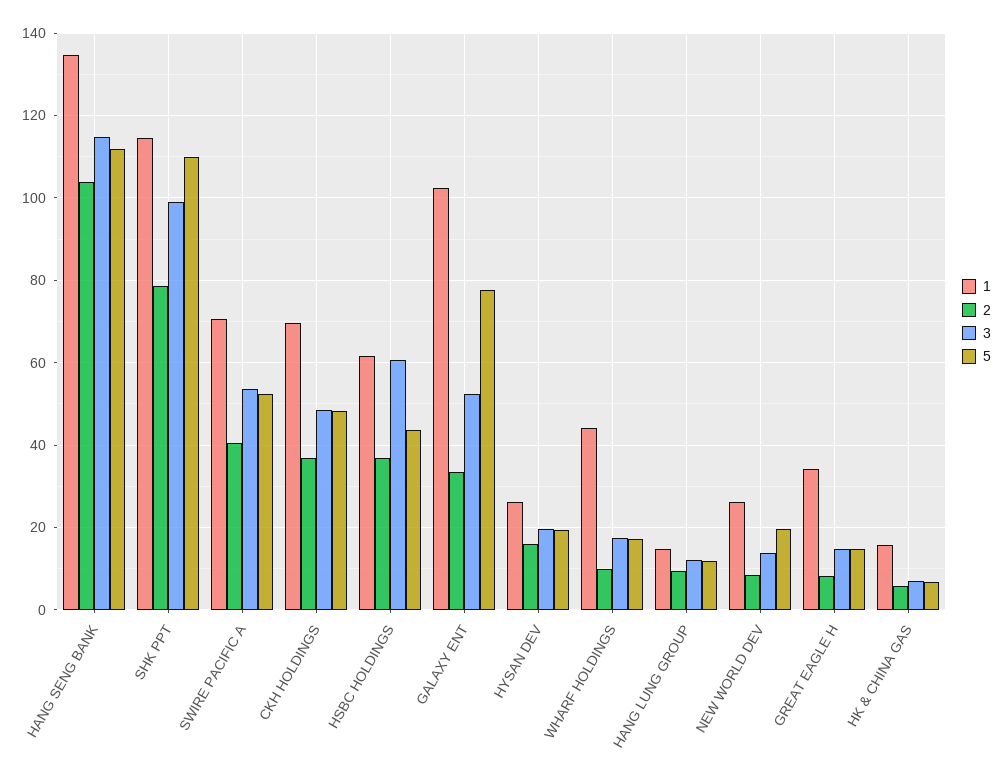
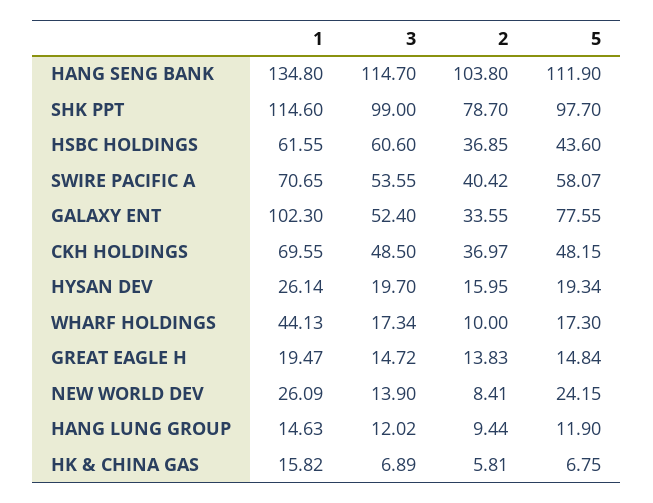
5, SHK PPT: 110 -> 97.7
5, SWIRE PACIFIC A: 52 -> 58.07
5, NEW WORLD DEV: 20 -> 24.15
1, GREAT EAGLE H: 34 -> 19.47
2, GREAT EAGLE H: 8 -> 13.83

